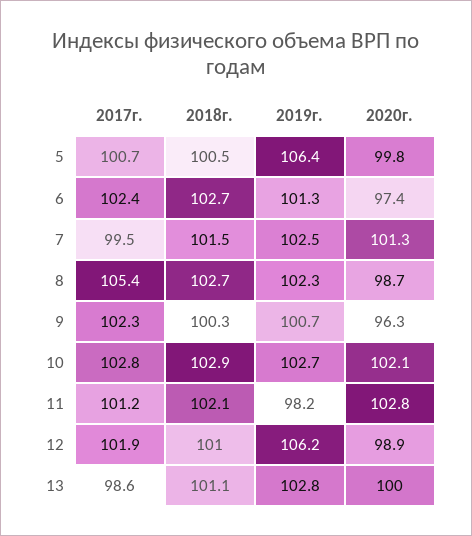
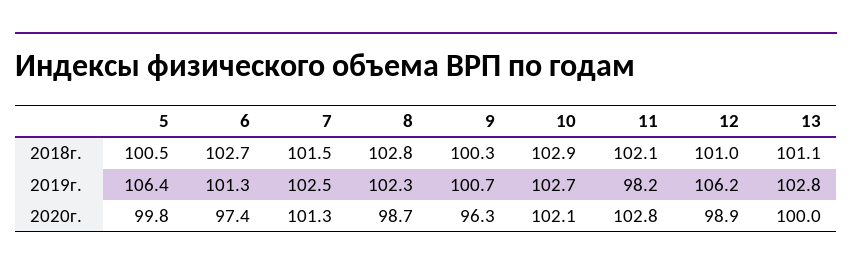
2017г., 5: 100.7 -> none
2017г., 6: 102.4 -> none
2017г., 7: 99.5 -> none
2017г., 8: 105.4 -> none
2018г., 8: 102.7 -> 102.8
2017г., 9: 102.3 -> none
2017г., 10: 102.8 -> none
2017г., 11: 101.2 -> none
2017г., 12: 101.9 -> none
2017г., 13: 98.6 -> none

